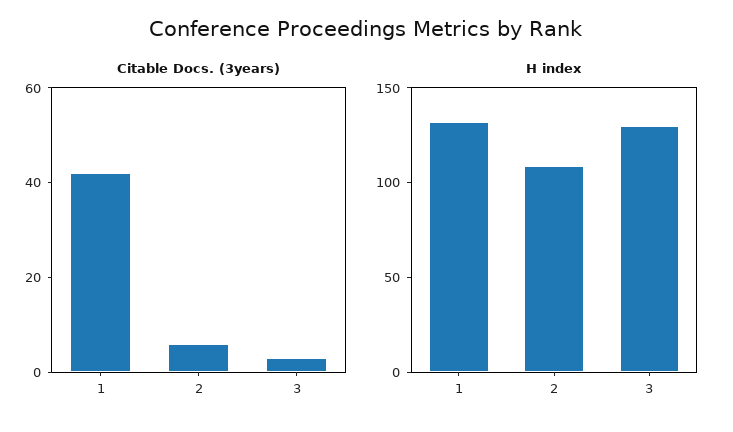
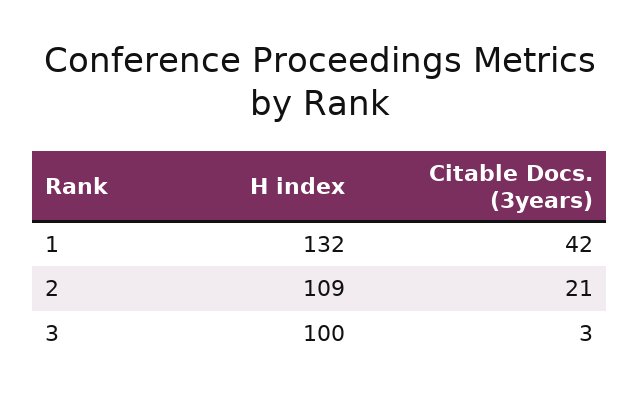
Citable Docs. (3years), 2: 5 -> 21
H index, 3: 130 -> 100

